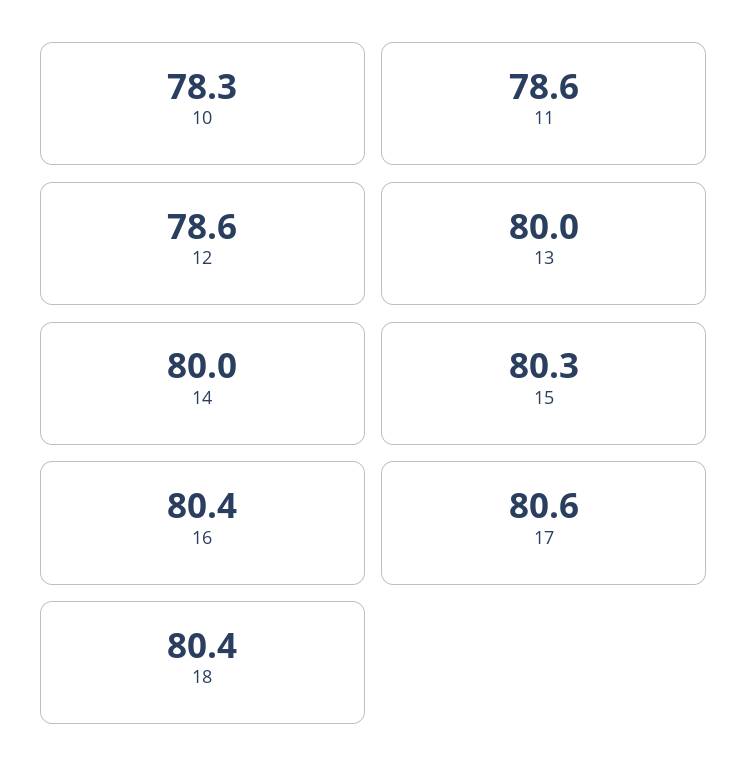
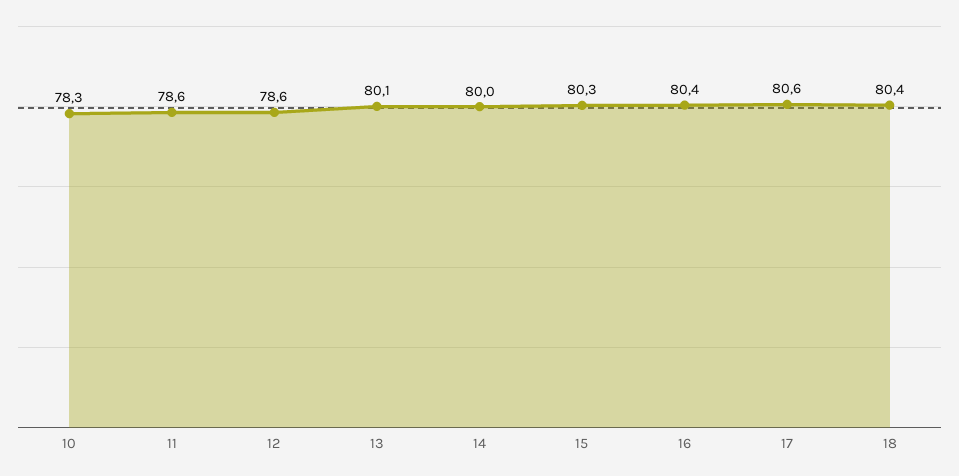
13: 80 -> 80.1

